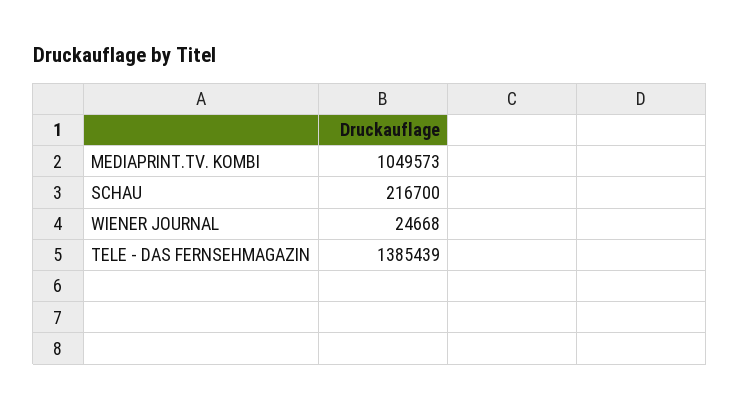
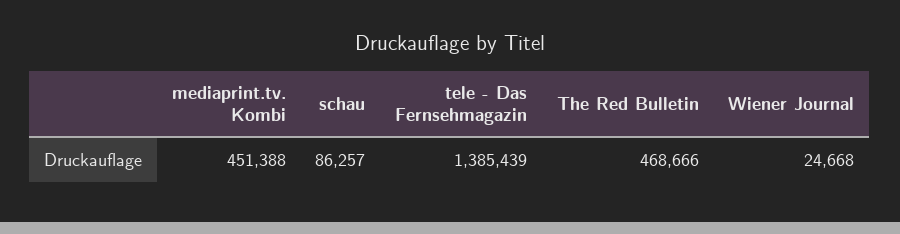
MEDIAPRINT.TV. KOMBI: 1049573 -> 451388
SCHAU: 216700 -> 86257
The Red Bulletin: none -> 468666

